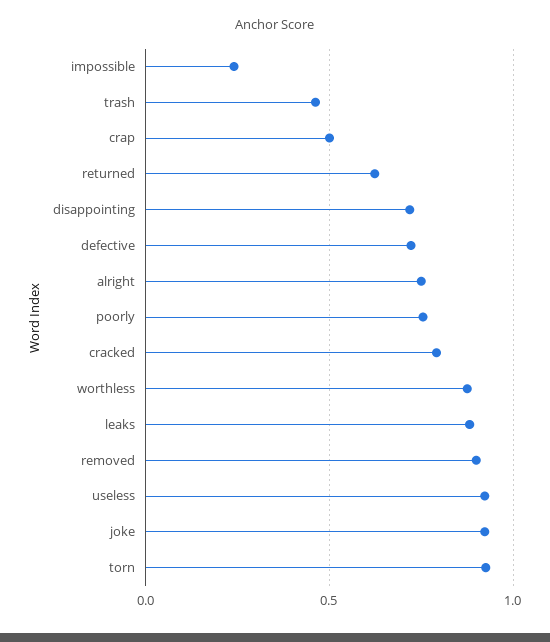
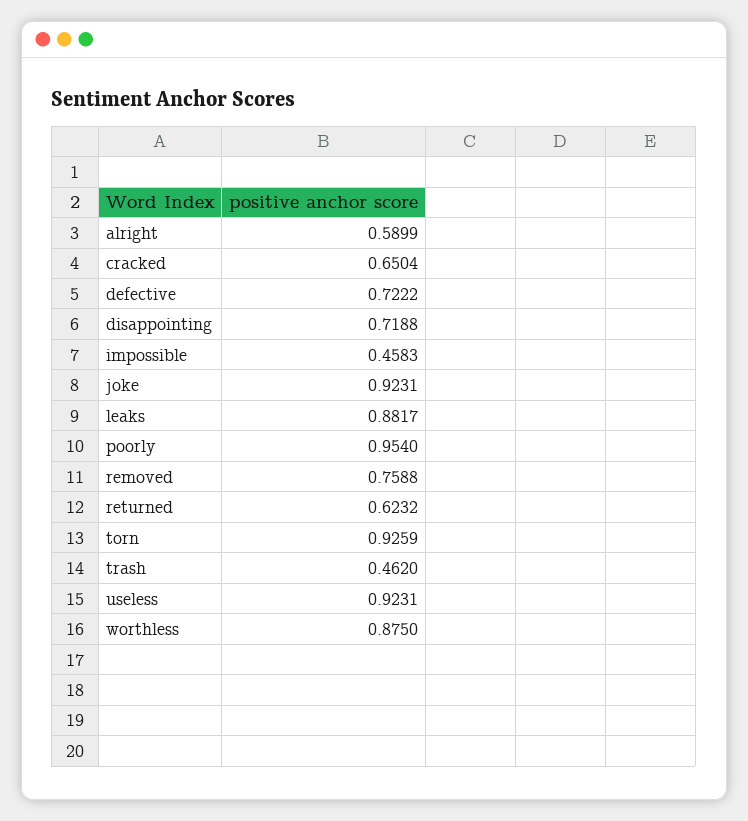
impossible: 0.25 -> 0.4583
crap: 0.5 -> none
alright: 0.75 -> 0.5899
poorly: 0.75 -> 0.954
cracked: 0.8 -> 0.6504
removed: 0.9 -> 0.7588

